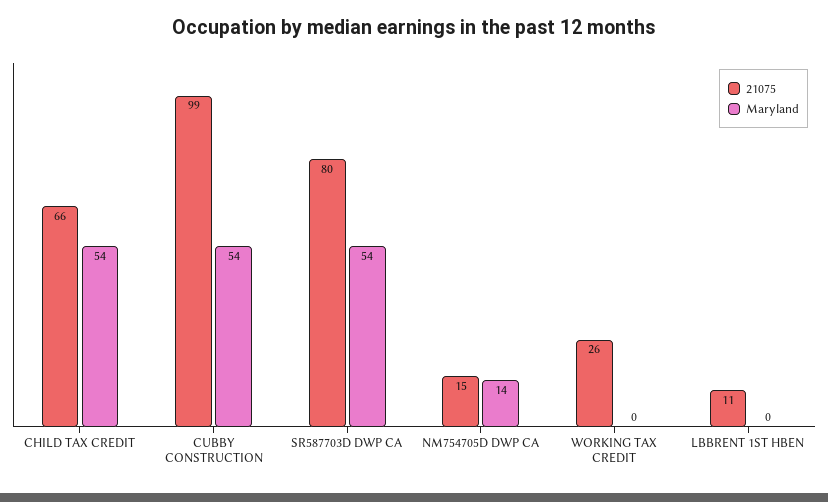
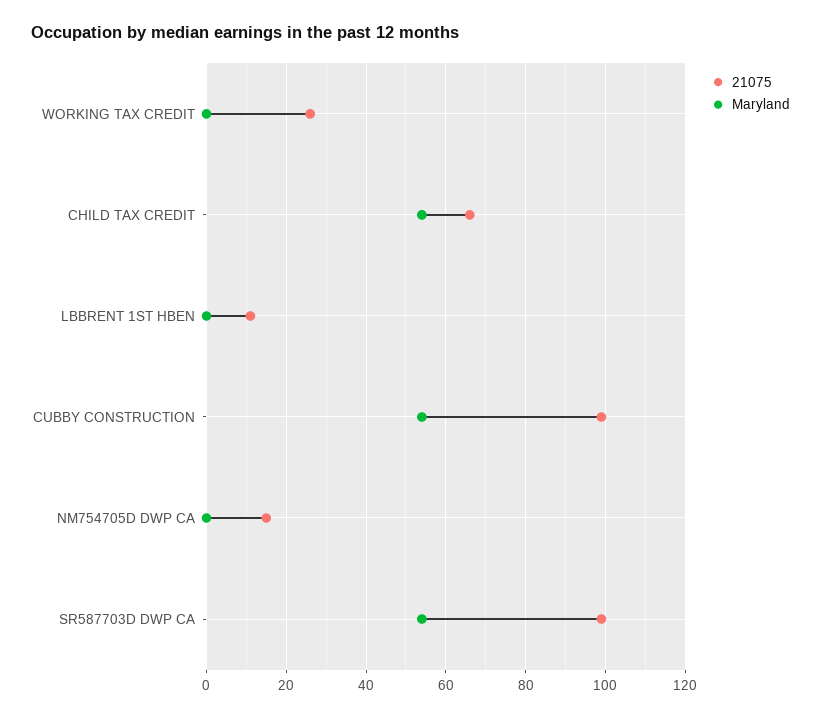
21075, SR587703D DWP CA: 80 -> 100
Maryland, NM754705D DWP CA: 14 -> 0

